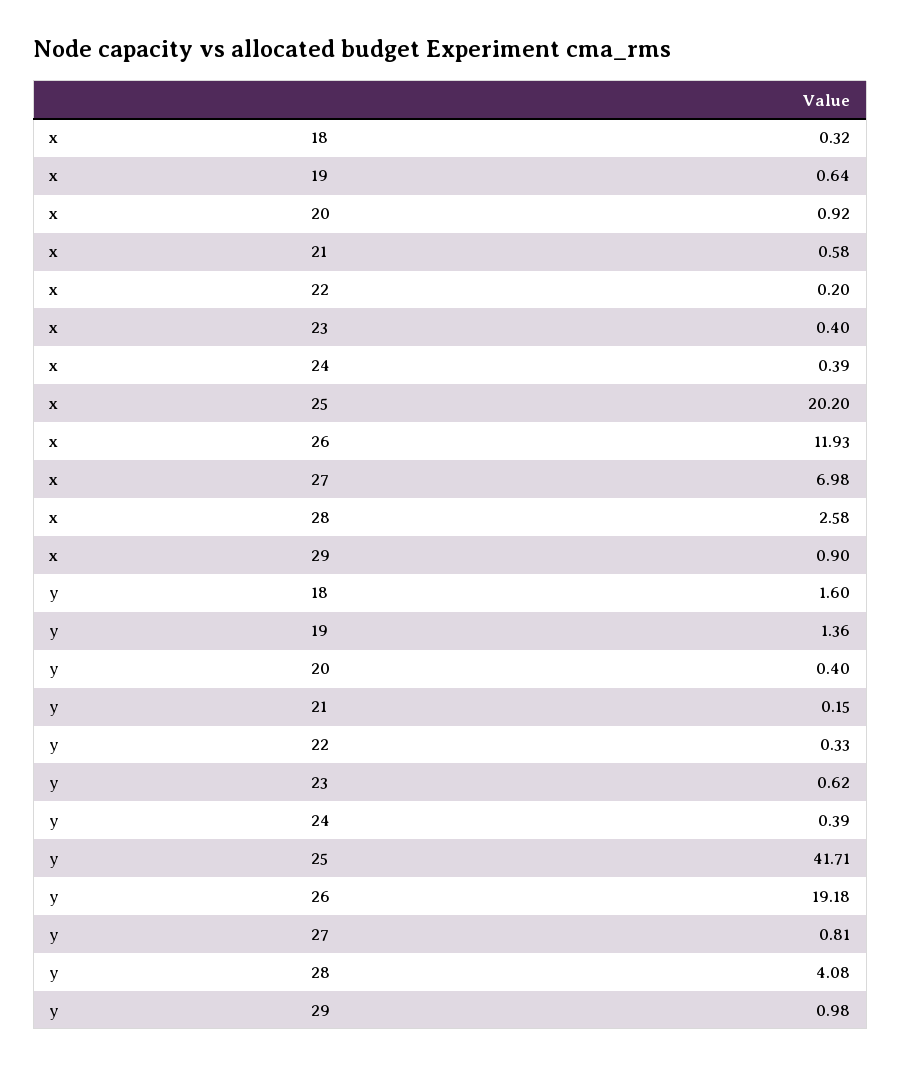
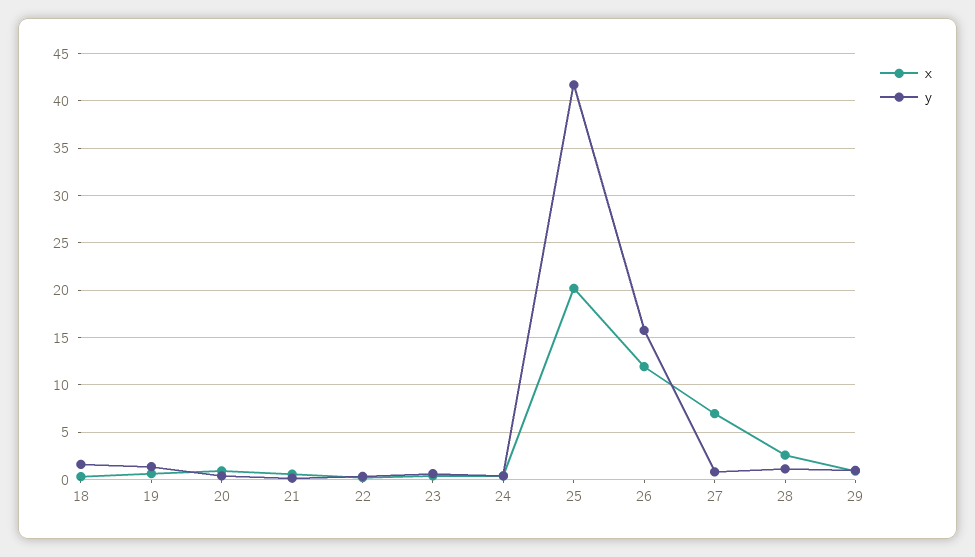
y, 26: 19.18 -> 16
y, 28: 4.08 -> 1

